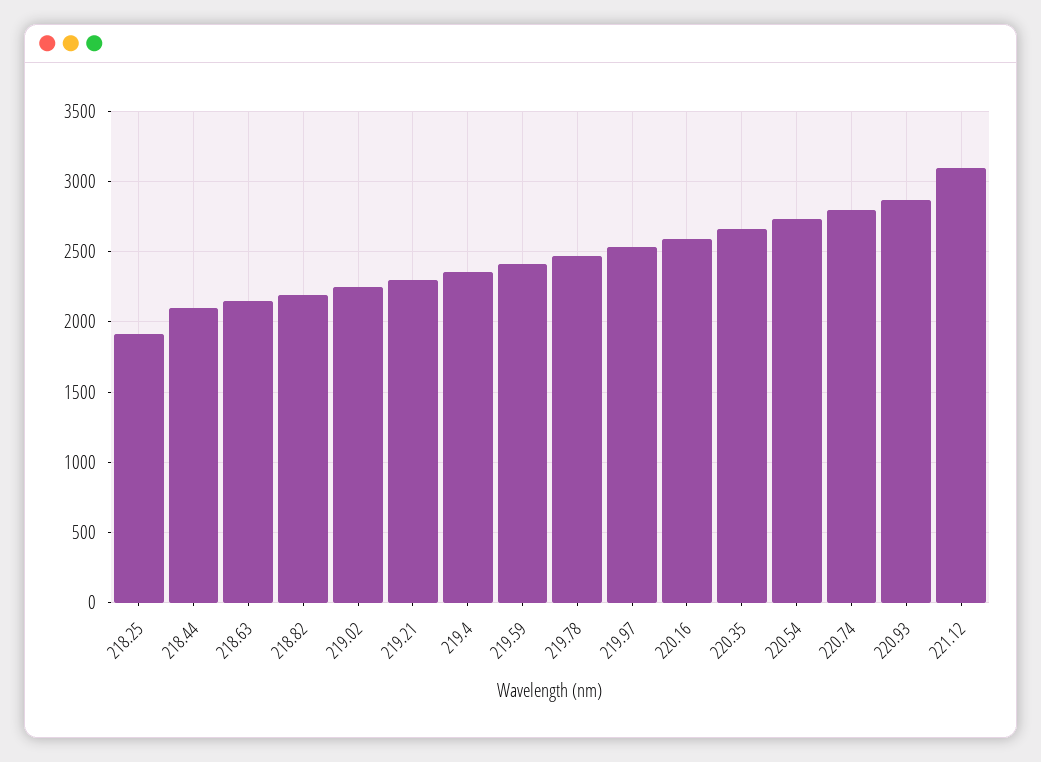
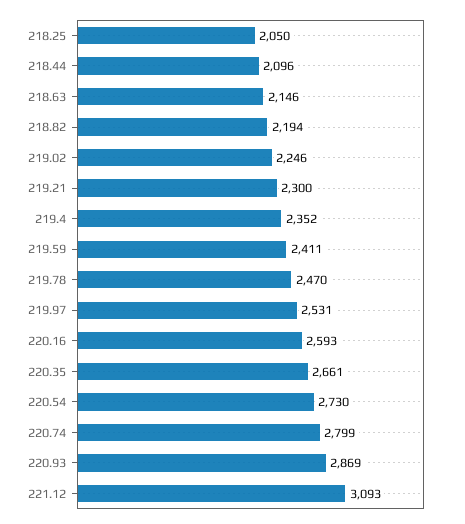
218.25: 1900 -> 2050

